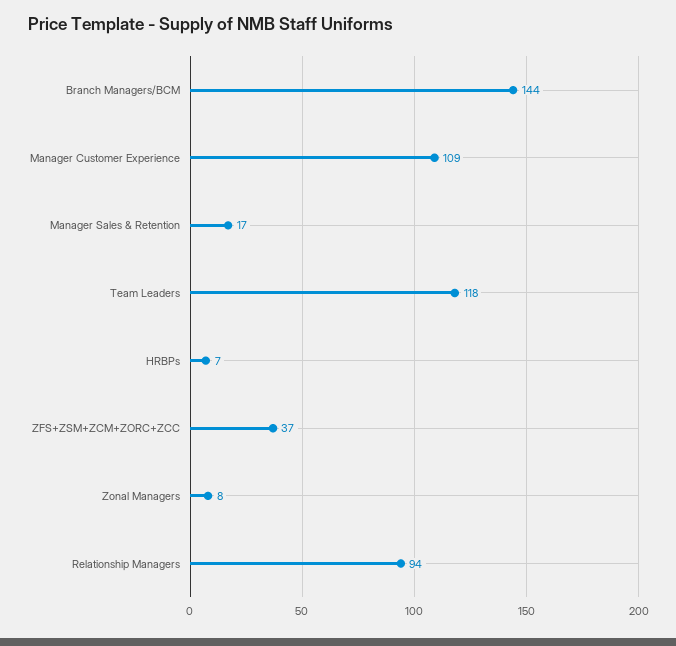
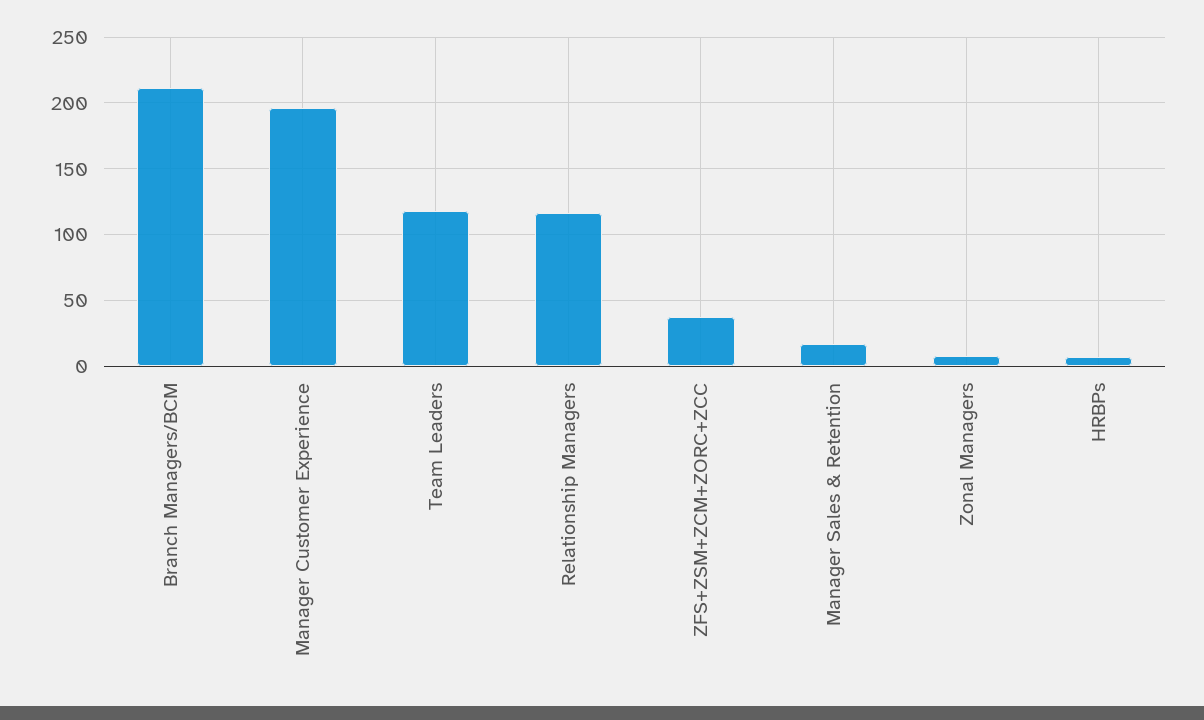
Branch Managers/BCM: 144 -> 210
Manager Customer Experience: 109 -> 195
Relationship Managers: 94 -> 115

